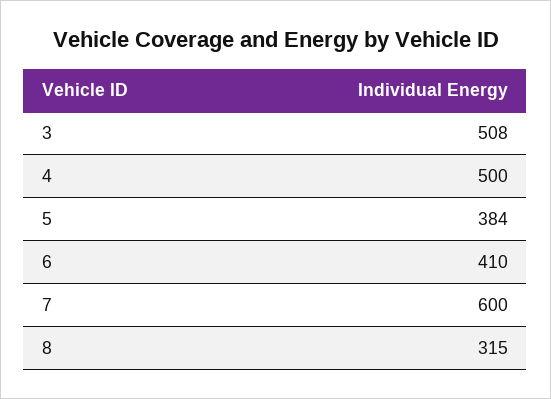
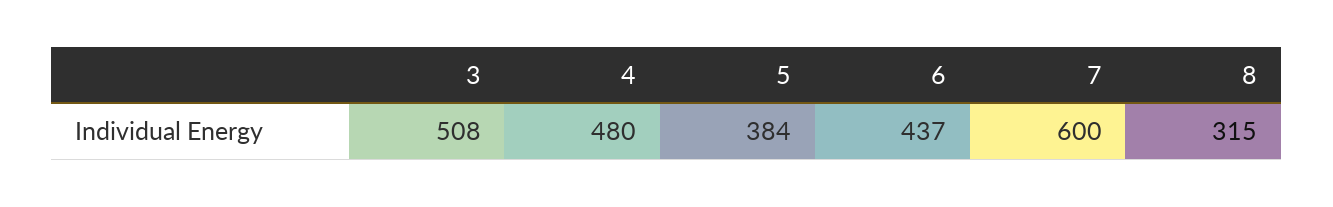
4: 500 -> 480
6: 410 -> 437

